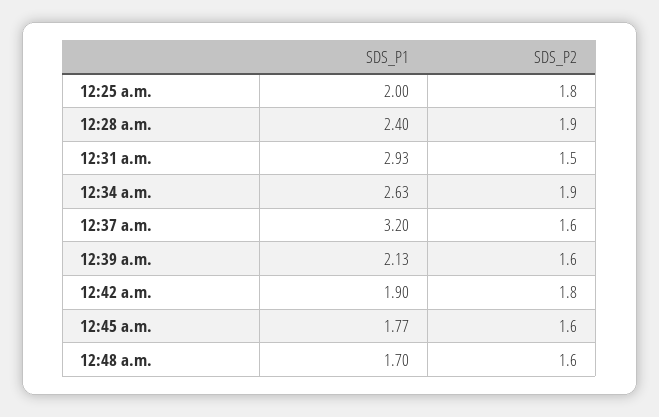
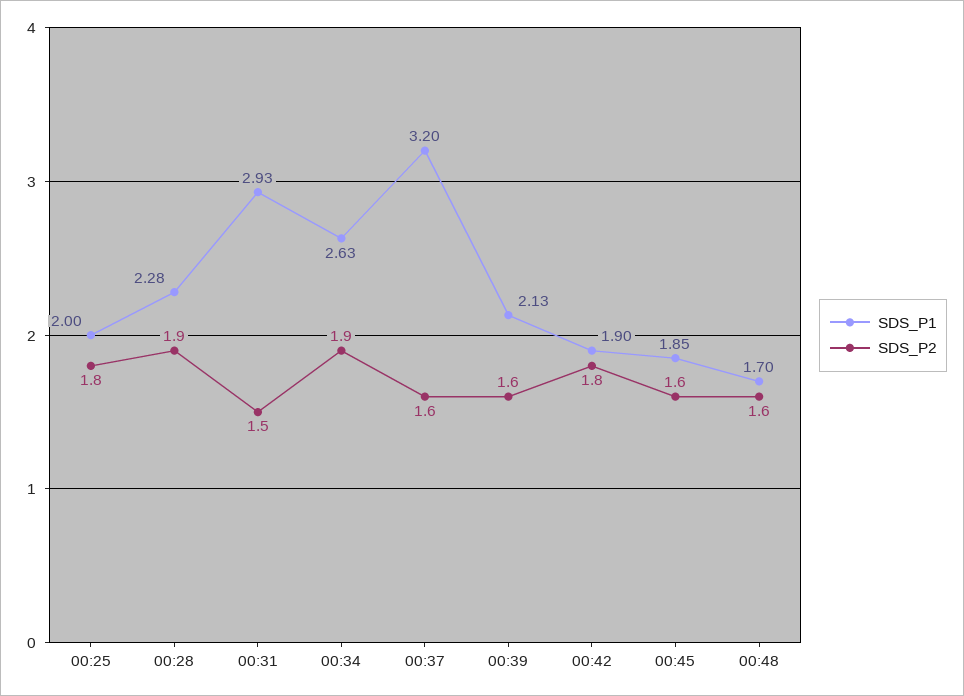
SDS_P1, 12:28 a.m.: 2.4 -> 2.28
SDS_P1, 12:45 a.m.: 1.77 -> 1.85

